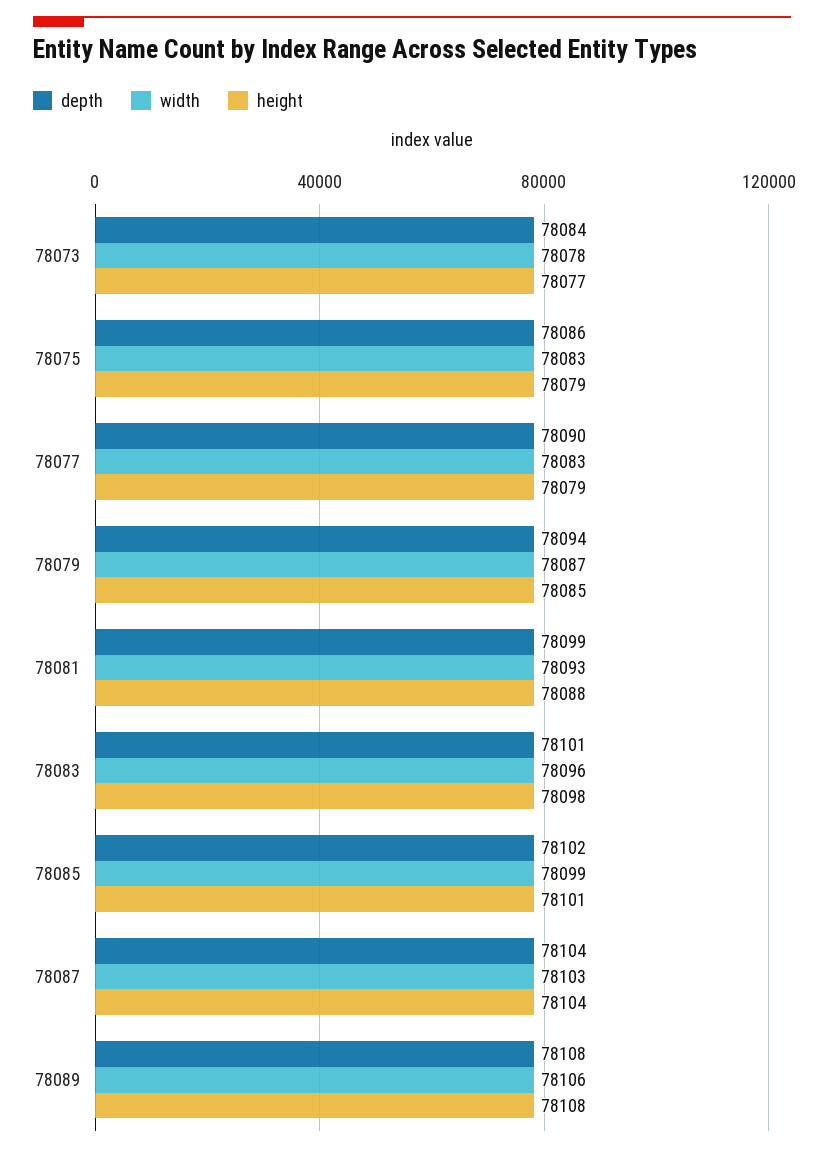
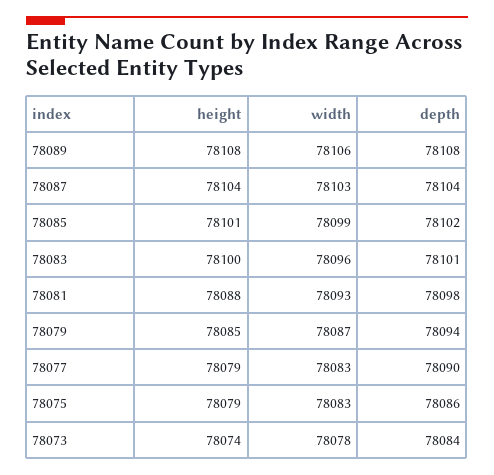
height, 78073: 78077 -> 78074
depth, 78081: 78099 -> 78098
height, 78083: 78098 -> 78100

